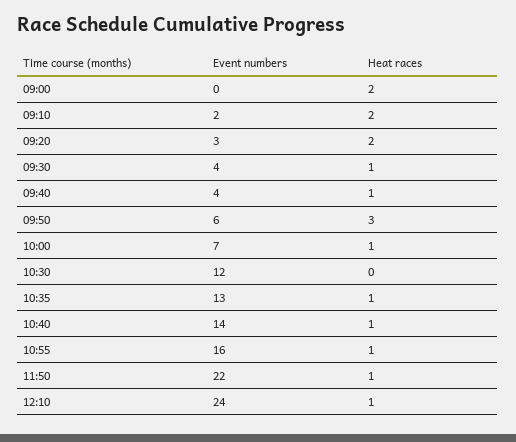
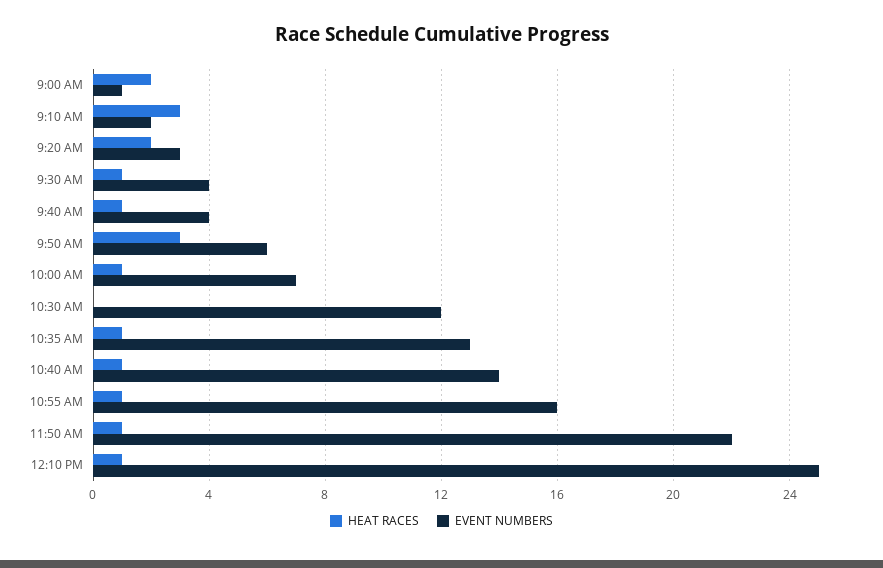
Event numbers, 09:00: 0 -> 1
Heat races, 09:10: 2 -> 3
Event numbers, 12:10: 24 -> 25

